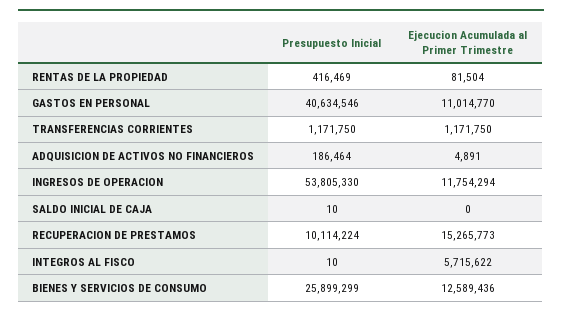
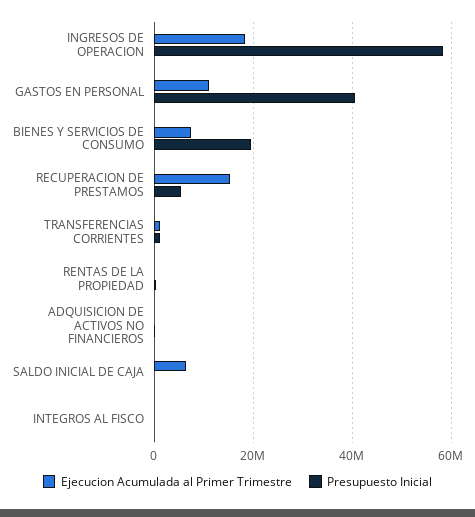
Presupuesto Inicial, INGRESOS DE OPERACION: 53805330 -> 58000000
Ejecucion Acumulada al Primer Trimestre, INGRESOS DE OPERACION: 11754294 -> 18000000
Ejecucion Acumulada al Primer Trimestre, SALDO INICIAL DE CAJA: 0 -> 6000000
Presupuesto Inicial, RECUPERACION DE PRESTAMOS: 10114224 -> 6000000
Ejecucion Acumulada al Primer Trimestre, INTEGROS AL FISCO: 5715622 -> 0
Presupuesto Inicial, BIENES Y SERVICIOS DE CONSUMO: 25899299 -> 20000000
Ejecucion Acumulada al Primer Trimestre, BIENES Y SERVICIOS DE CONSUMO: 12589436 -> 8000000

